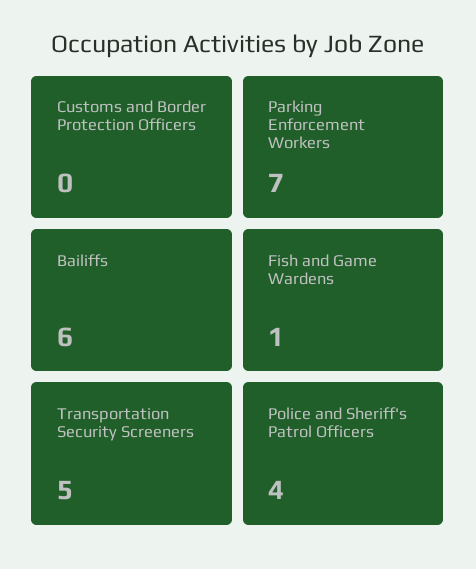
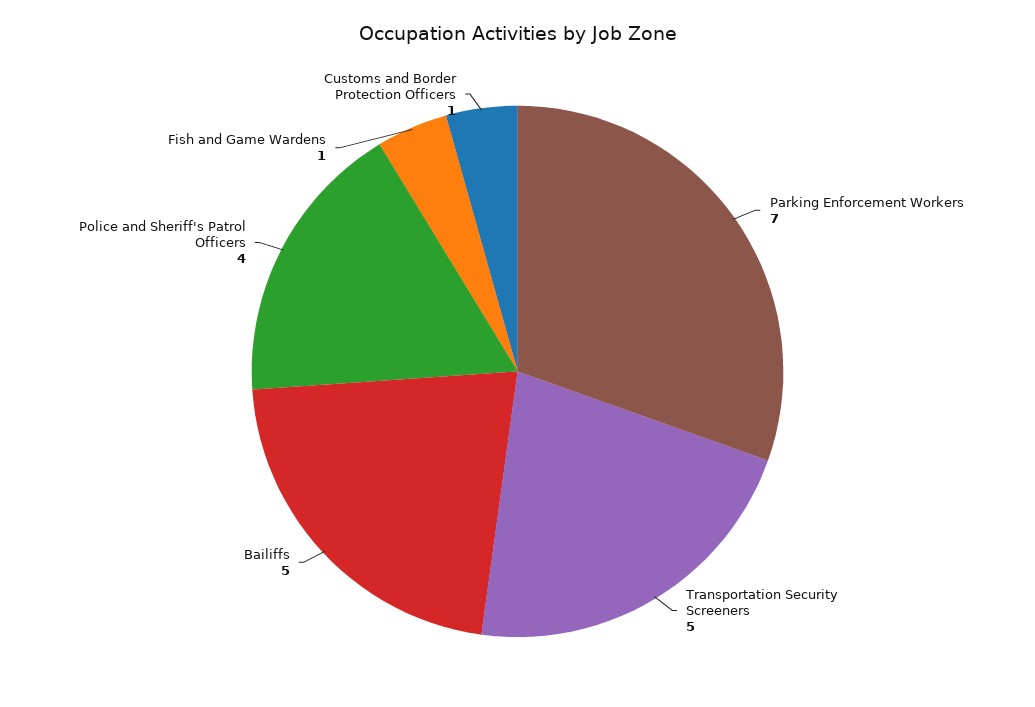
Customs and Border Protection Officers: 0 -> 1
Bailiffs: 6 -> 5

